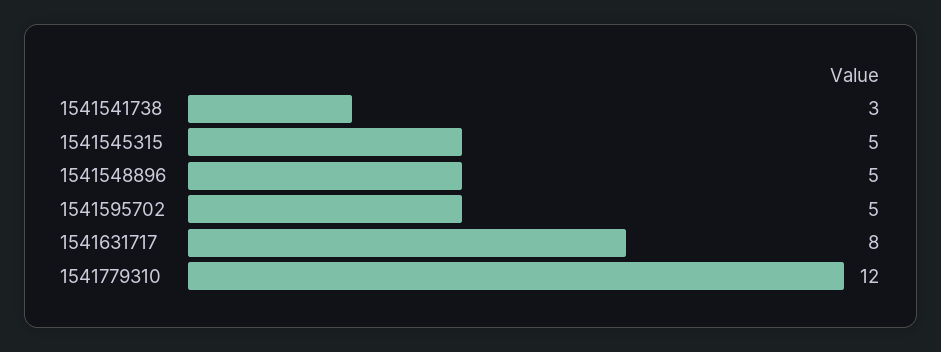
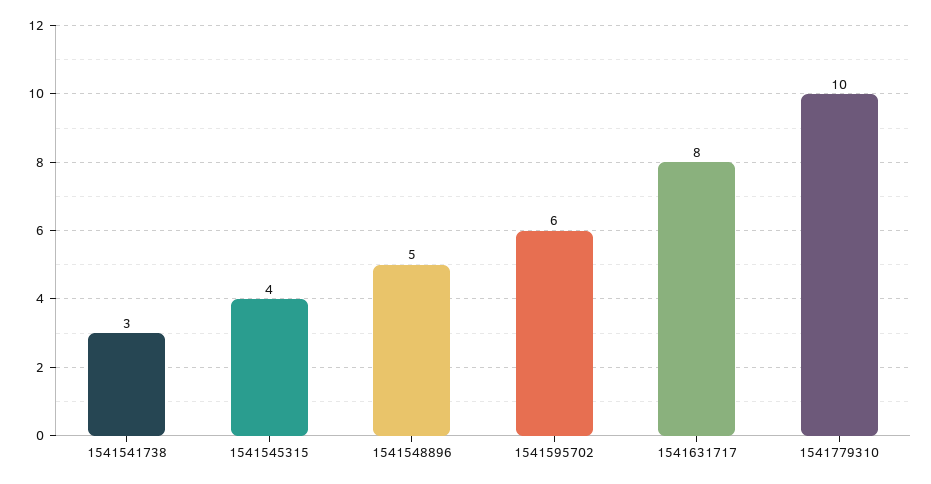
1541545315: 5 -> 4
1541595702: 5 -> 6
1541779310: 12 -> 10

